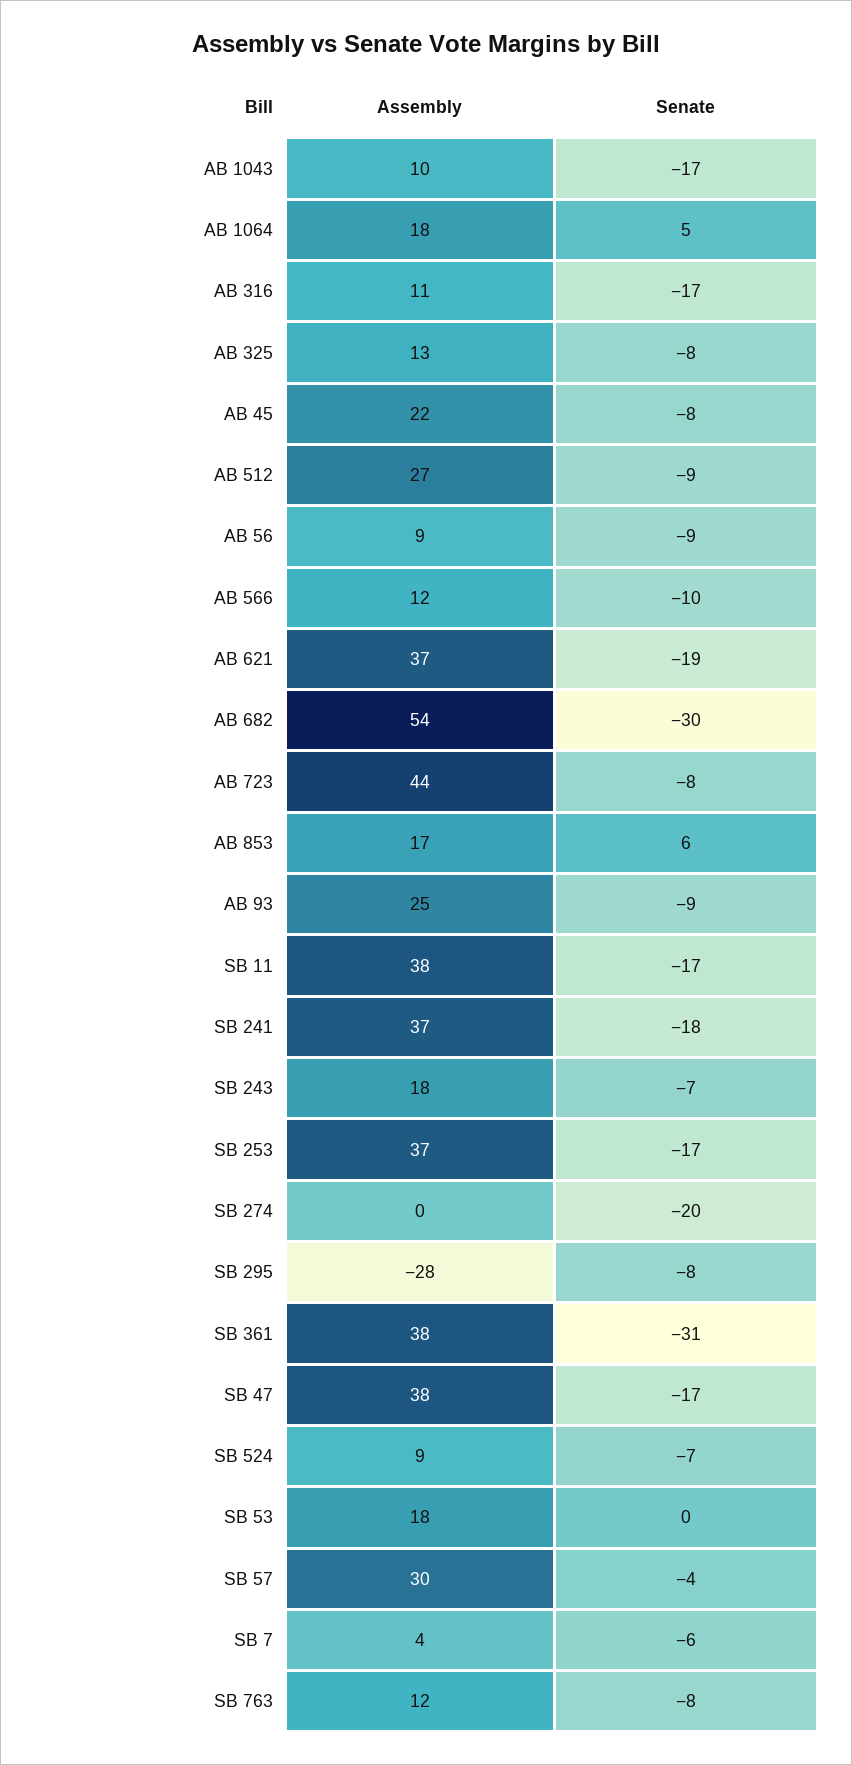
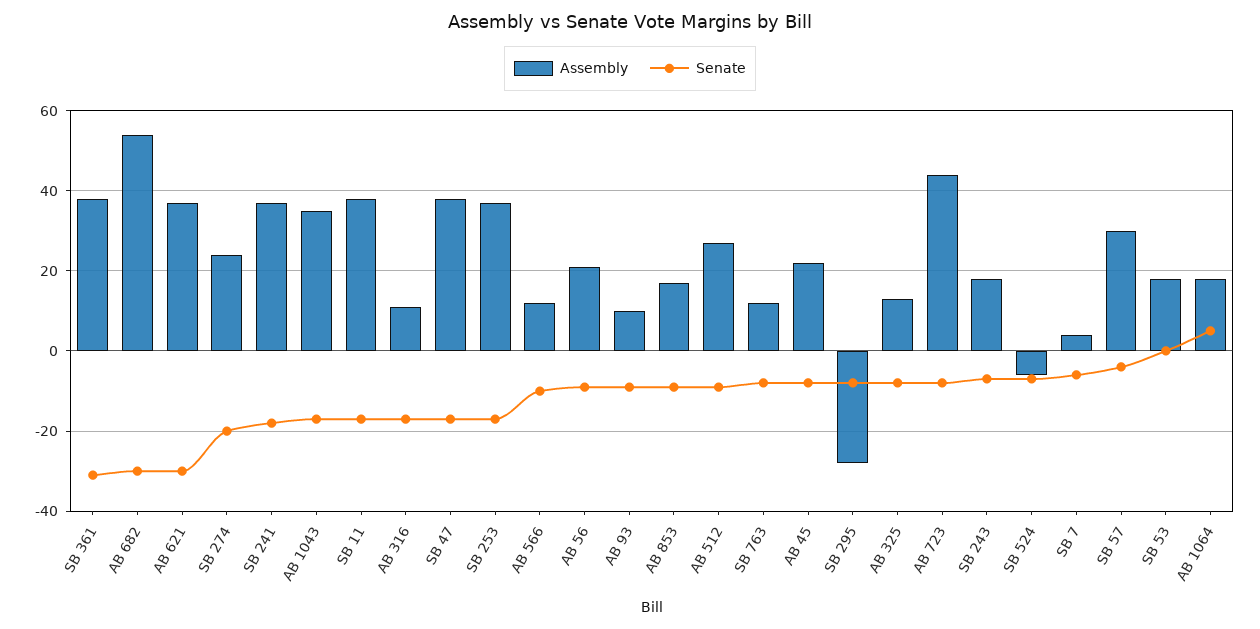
Assembly, AB 1043: 10 -> 35
Assembly, AB 56: 9 -> 20
Senate, AB 621: -19 -> -30
Senate, AB 853: 6 -> -10
Assembly, AB 93: 25 -> 10
Assembly, SB 274: 0 -> 25
Assembly, SB 524: 9 -> -5

